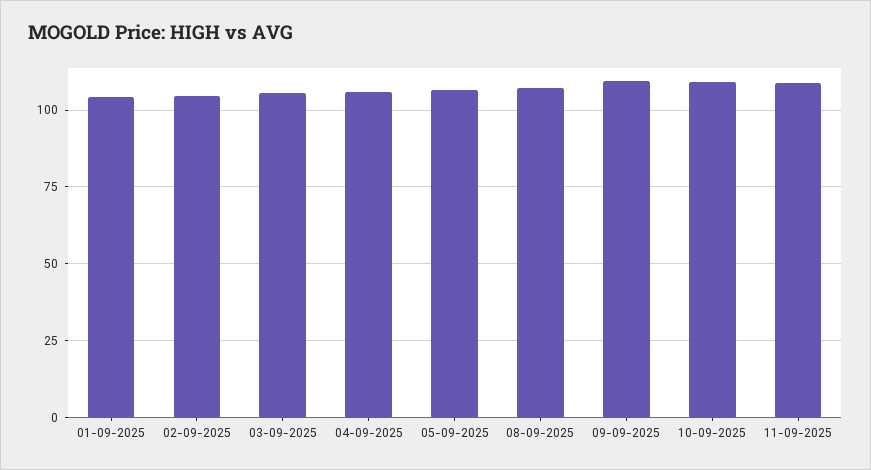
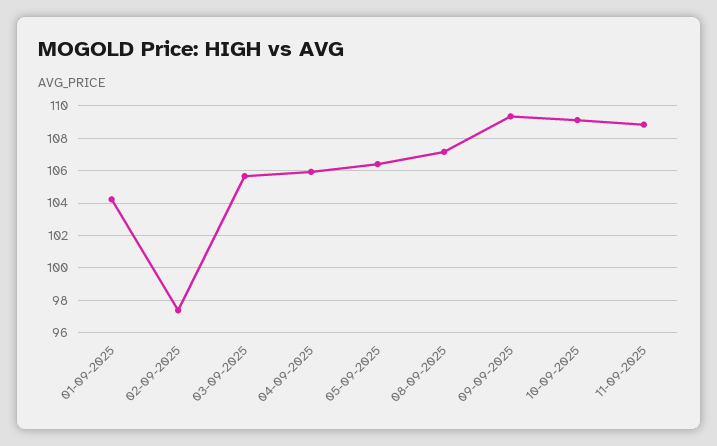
02-09-2025: 105 -> 97.5

